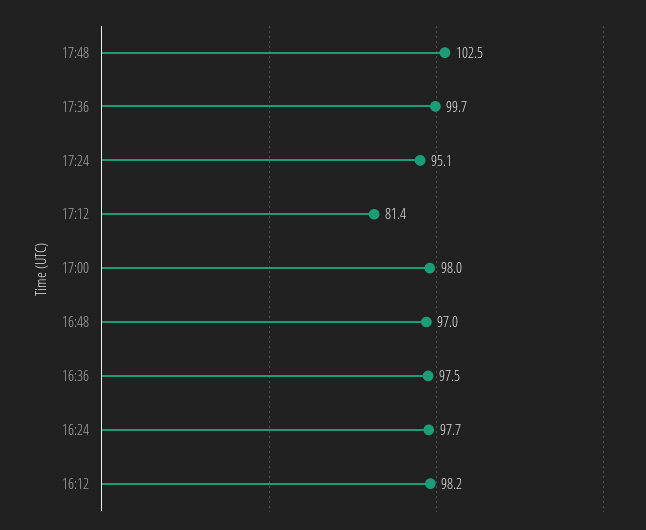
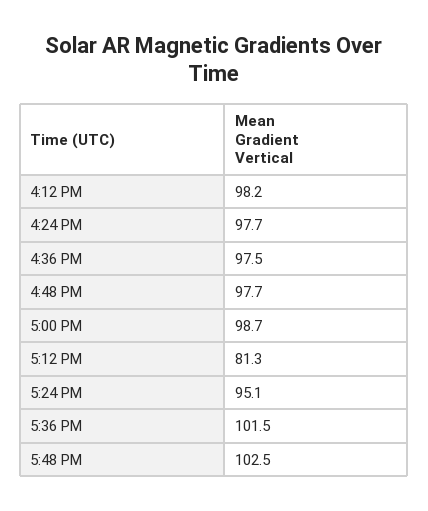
17:36: 99.7 -> 101.5
17:12: 81.4 -> 81.3
17:00: 98 -> 98.7
16:48: 97 -> 97.7

